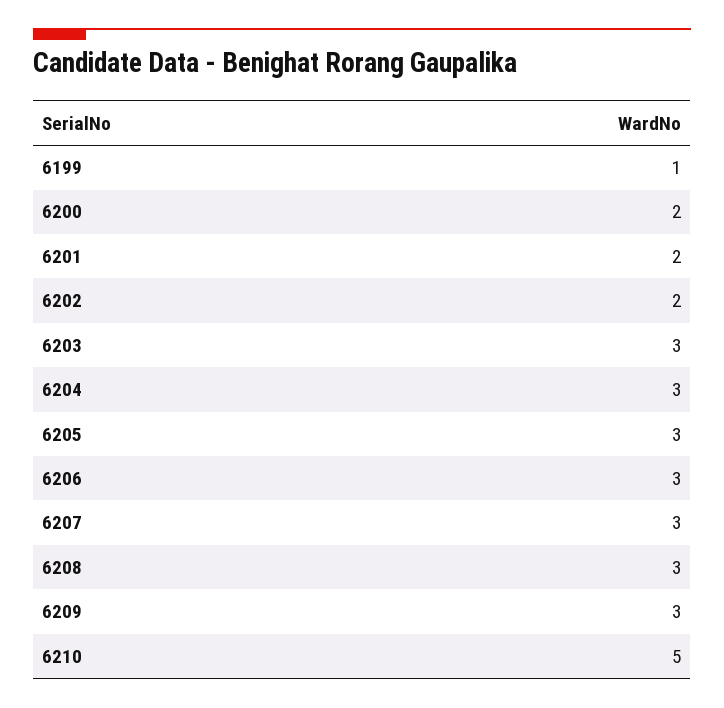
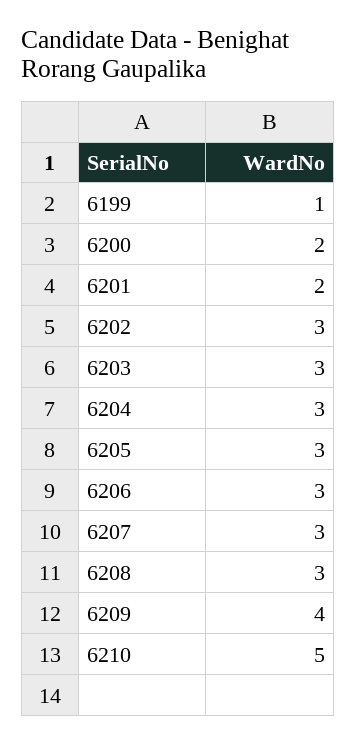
6202: 2 -> 3
6209: 3 -> 4

